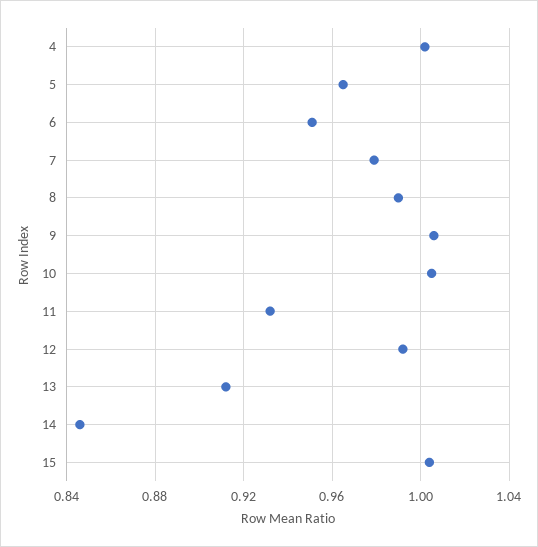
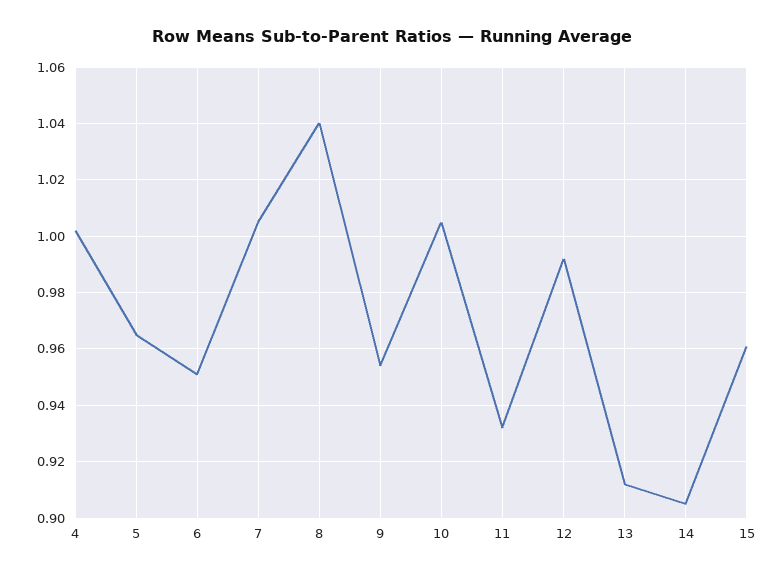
7: 0.98 -> 1.005
8: 0.99 -> 1.04
9: 1.005 -> 0.955
14: 0.845 -> 0.905
15: 1.005 -> 0.96

